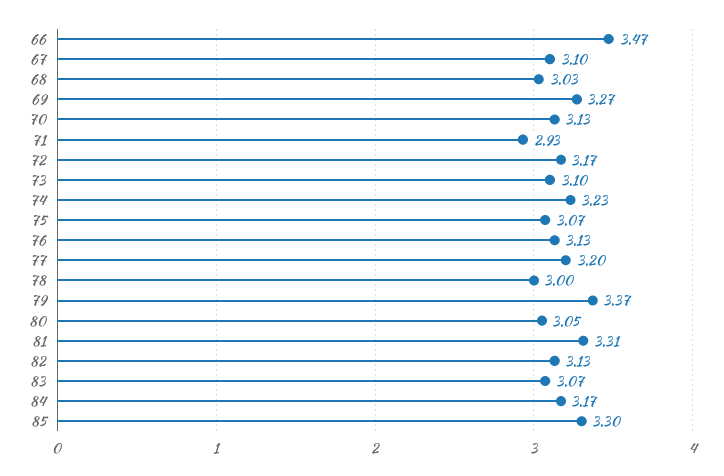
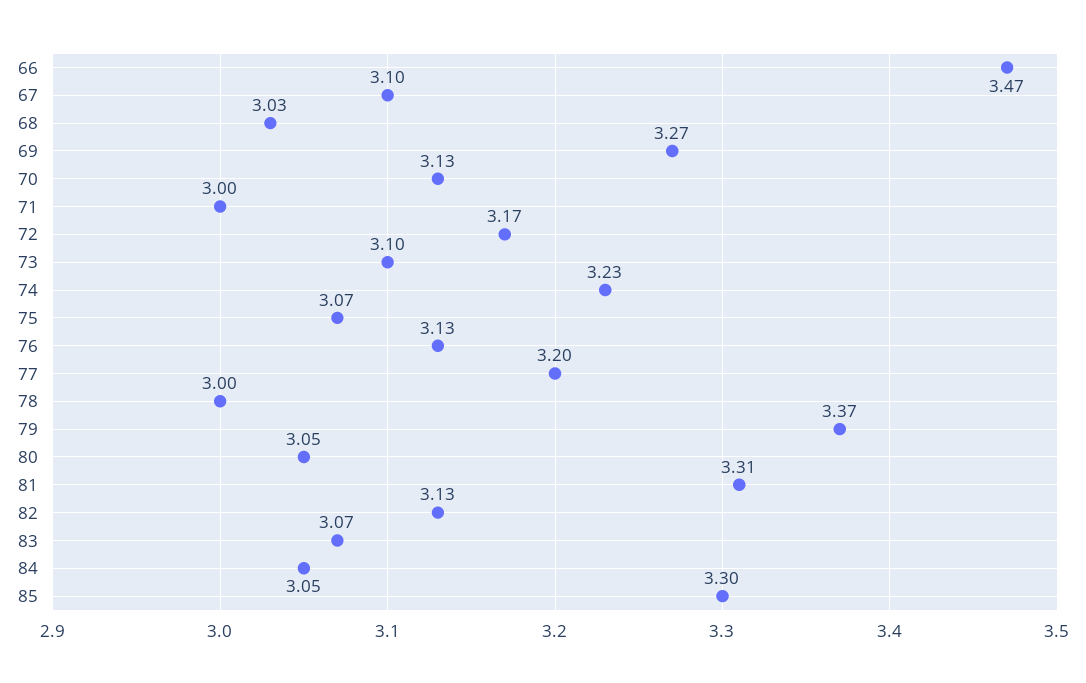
71: 2.93 -> 3
84: 3.17 -> 3.05

